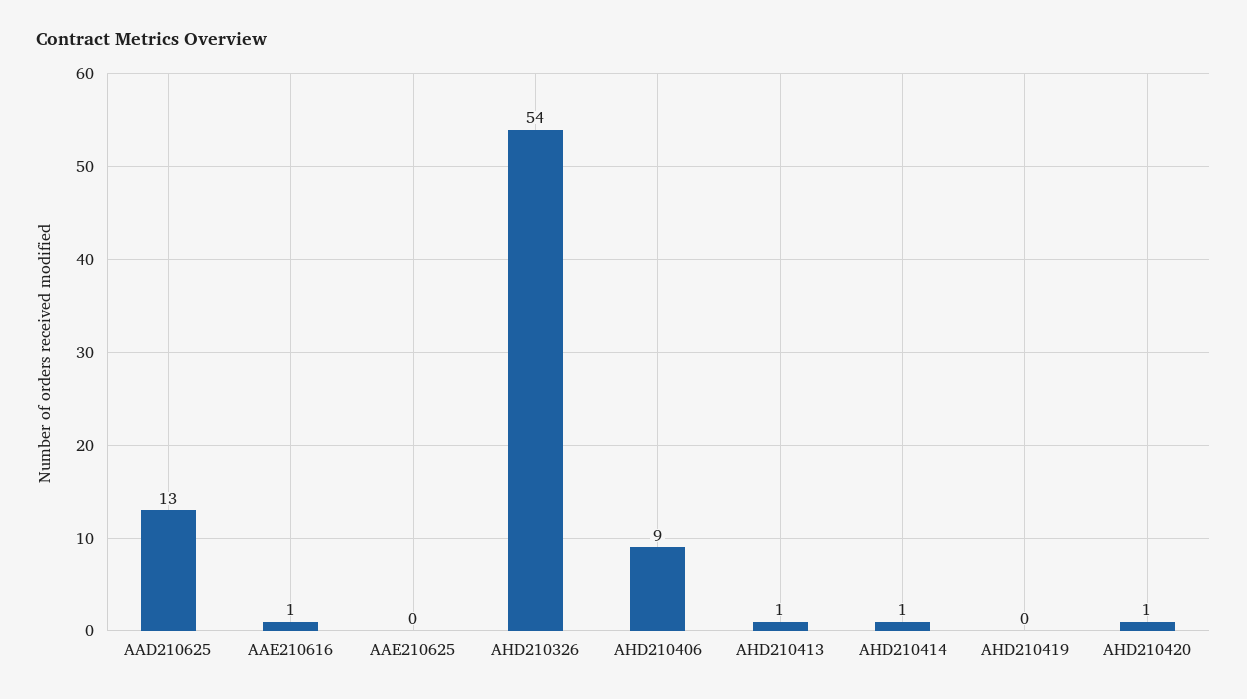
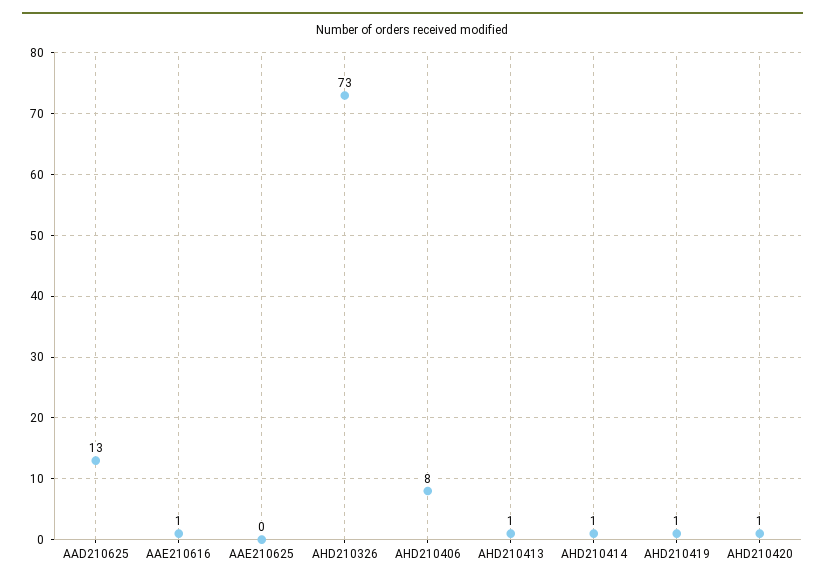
AHD210326: 54 -> 73
AHD210406: 9 -> 8
AHD210419: 0 -> 1

